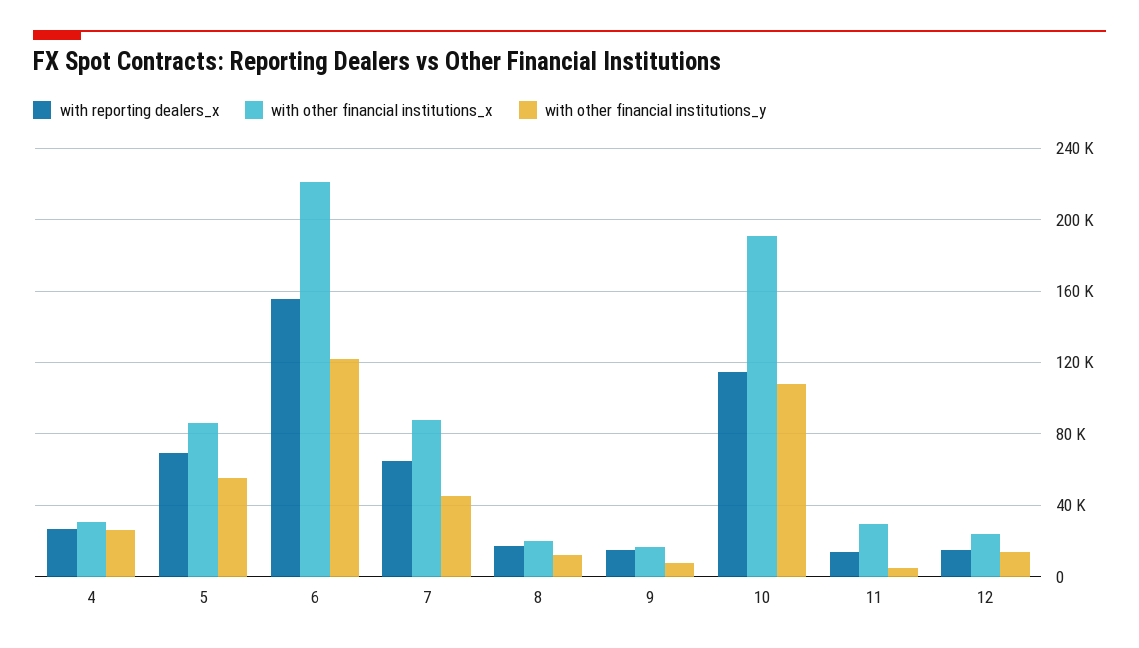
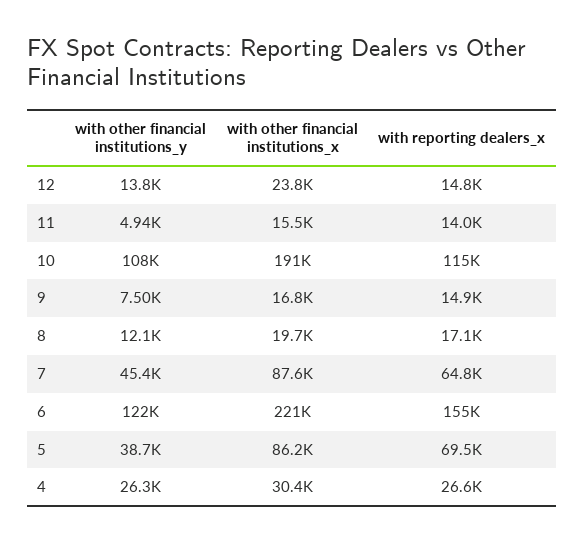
with other financial institutions_y, 5: 55000 -> 38700
with other financial institutions_x, 11: 30000 -> 15500

